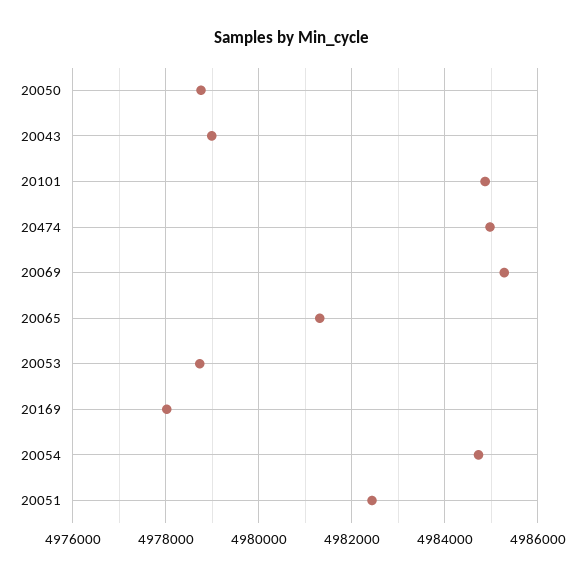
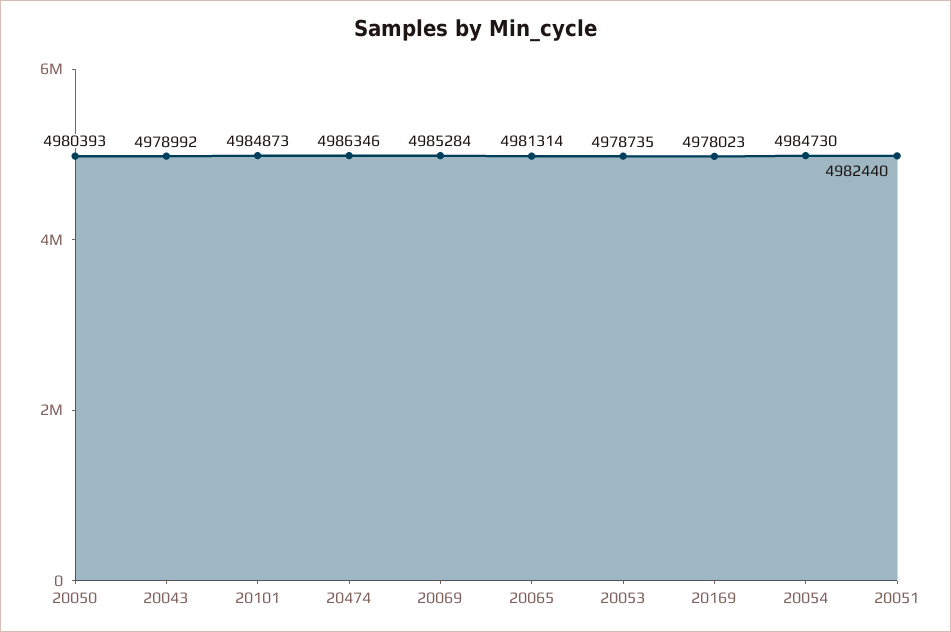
20050: 4978800 -> 4980393
20474: 4985000 -> 4986346

